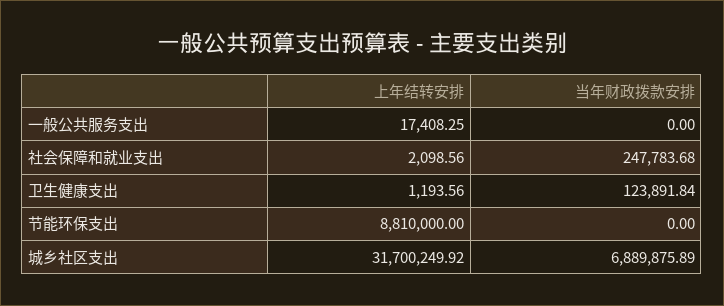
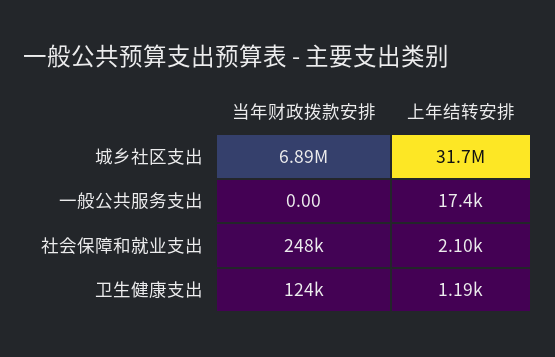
上年结转安排, 节能环保支出: 8810000 -> none
当年财政拨款安排, 节能环保支出: 0 -> none

